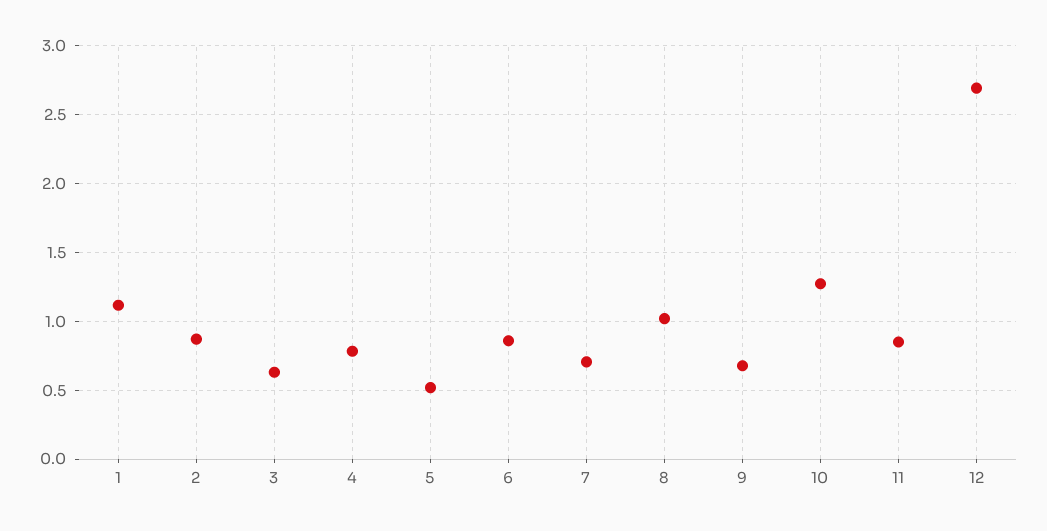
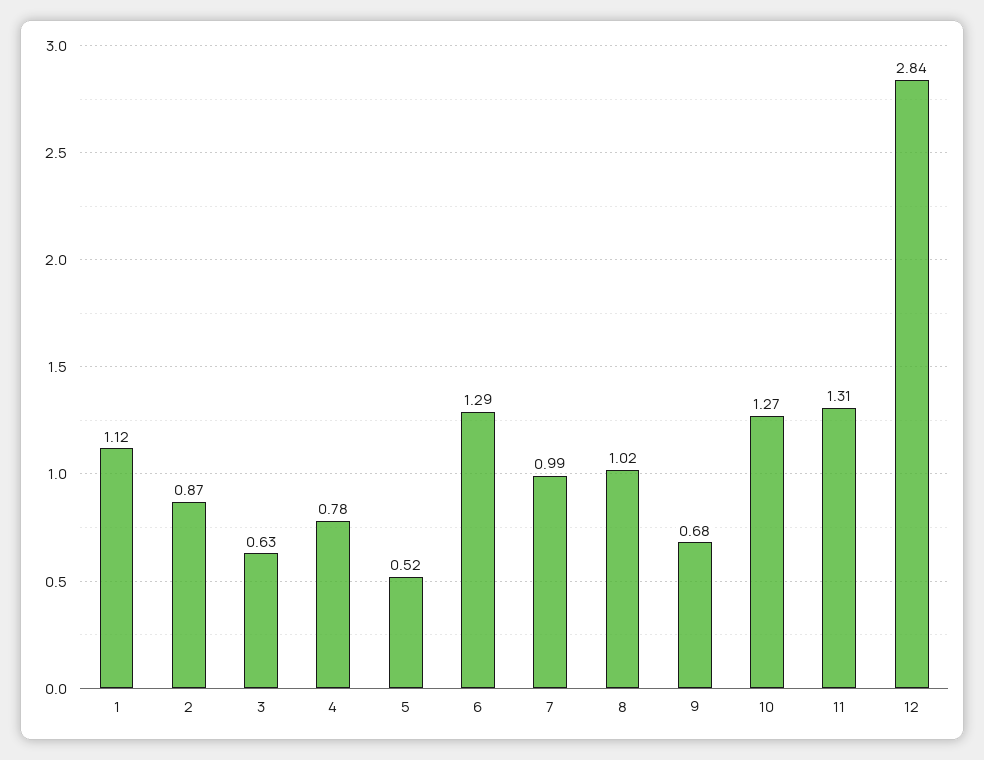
6: 0.85 -> 1.29
7: 0.7 -> 0.99
11: 0.85 -> 1.31
12: 2.7 -> 2.84

